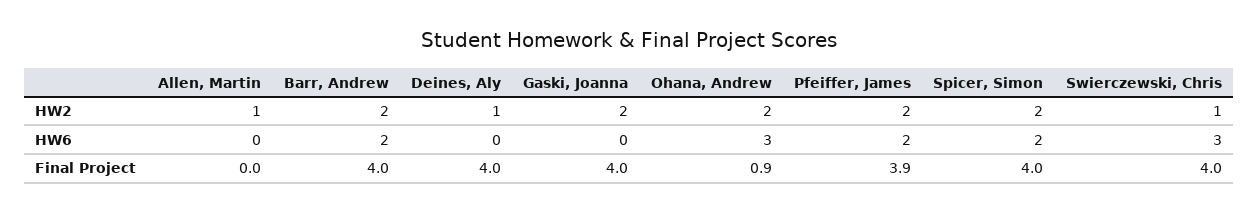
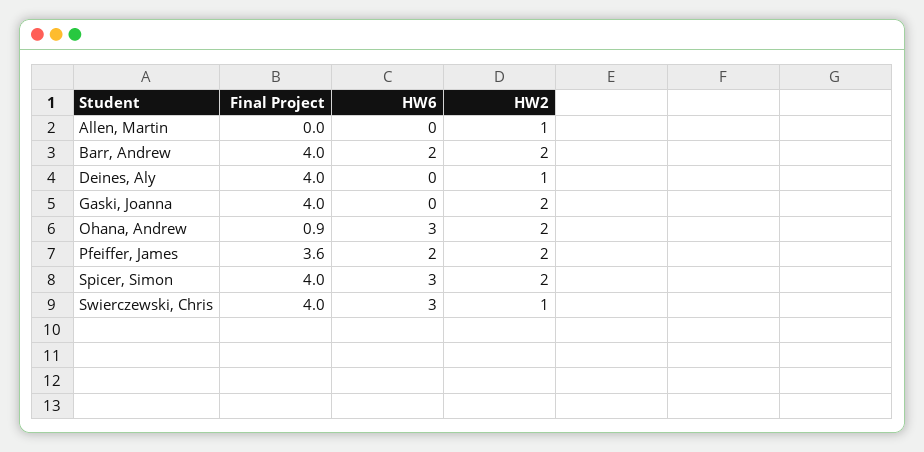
Spicer, Simon, HW6: 2 -> 3
Pfeiffer, James, Final Project: 3.9 -> 3.6

